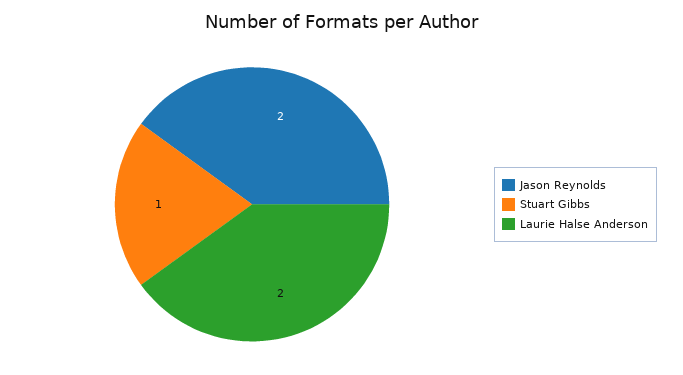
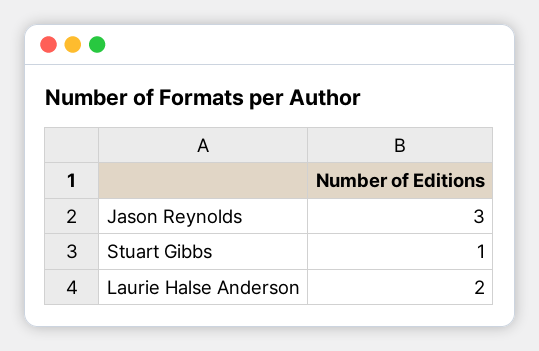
Jason Reynolds: 2 -> 3

